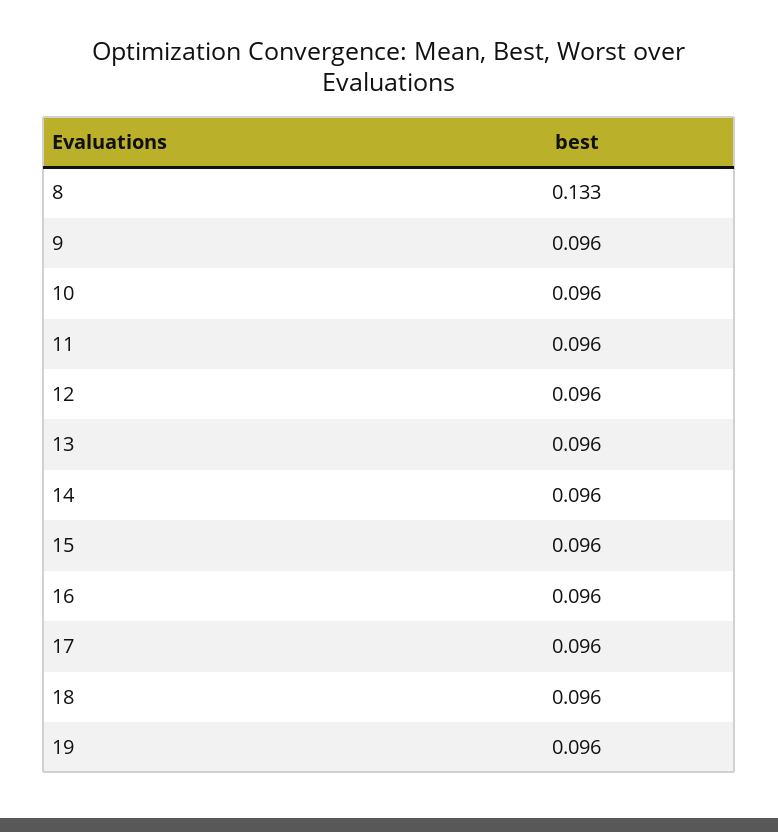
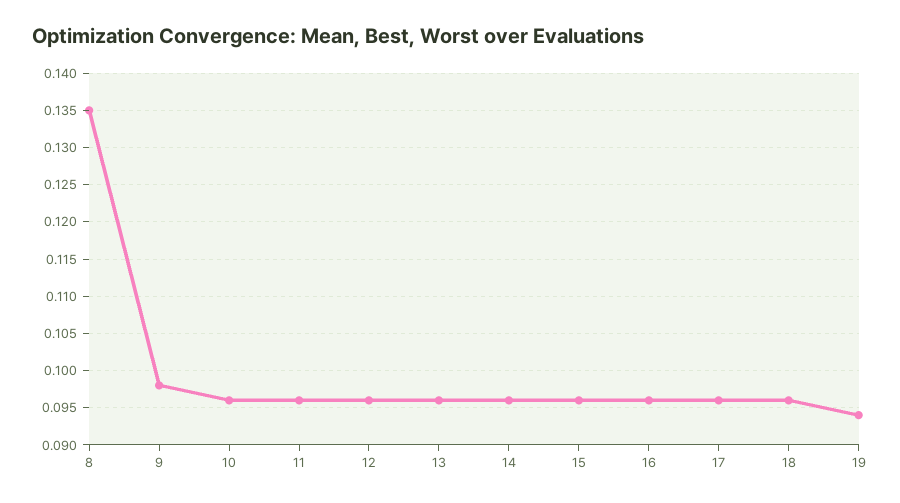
8: 0.133 -> 0.135
9: 0.096 -> 0.098
19: 0.096 -> 0.094

